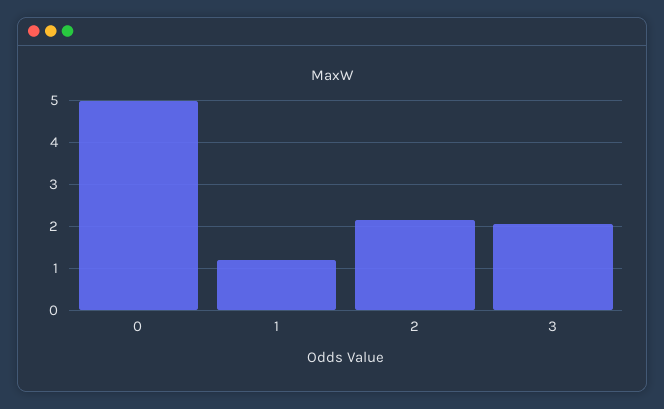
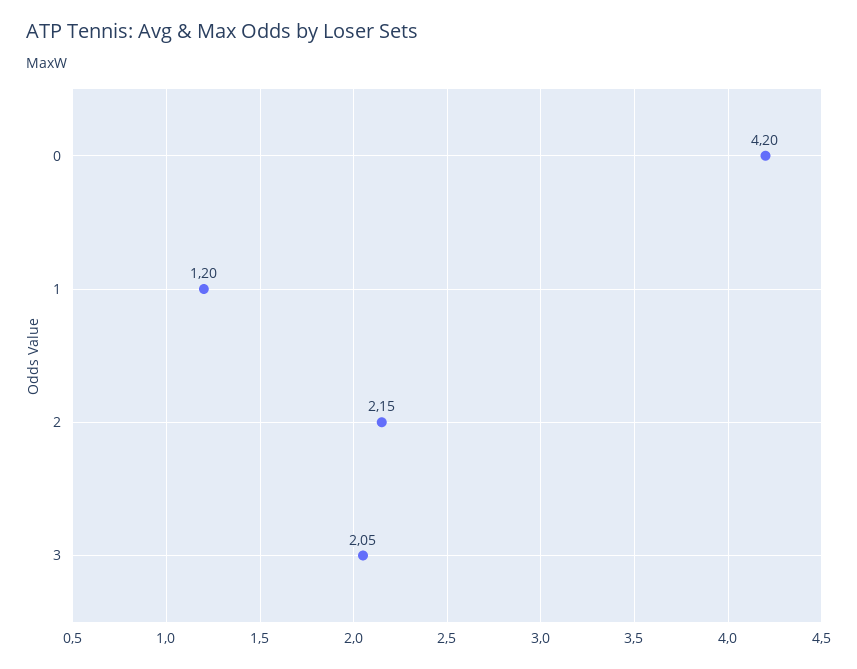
0: 5 -> 4.2

